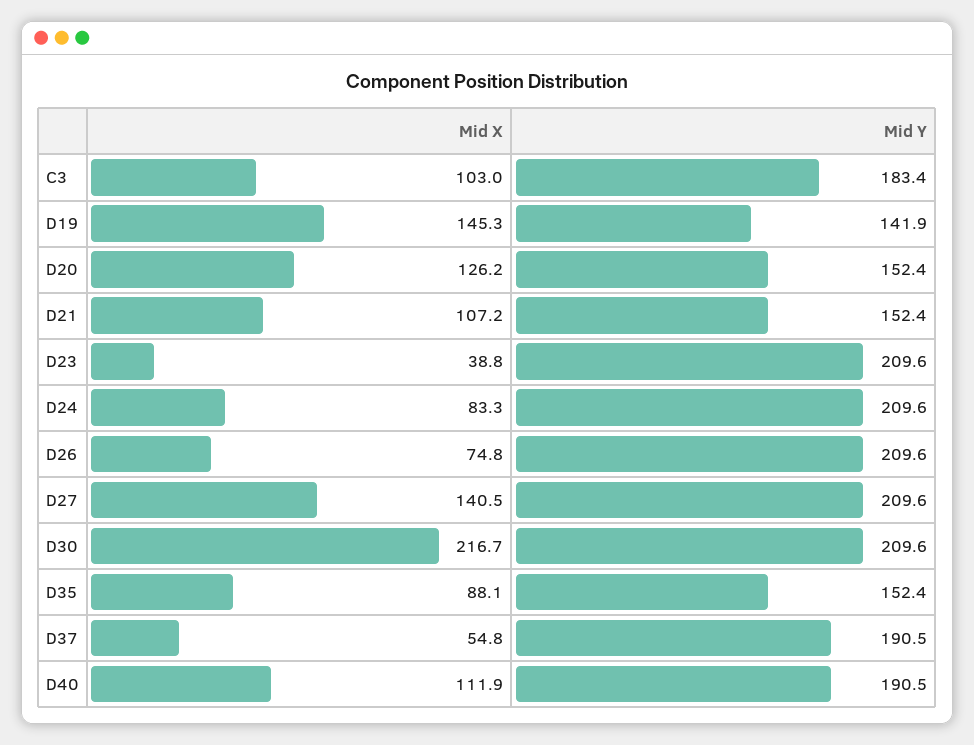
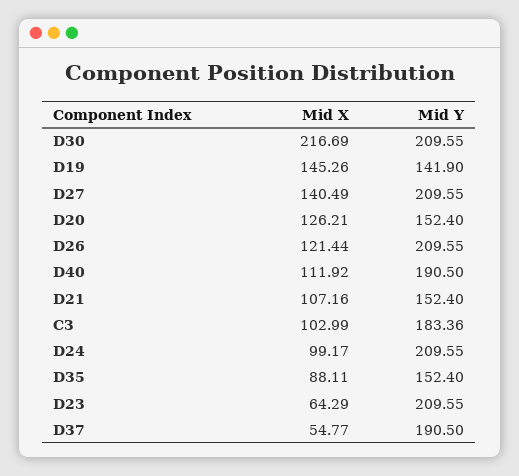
Mid X, D23: 38.8 -> 64.29
Mid X, D24: 83.3 -> 99.17
Mid X, D26: 74.8 -> 121.44

